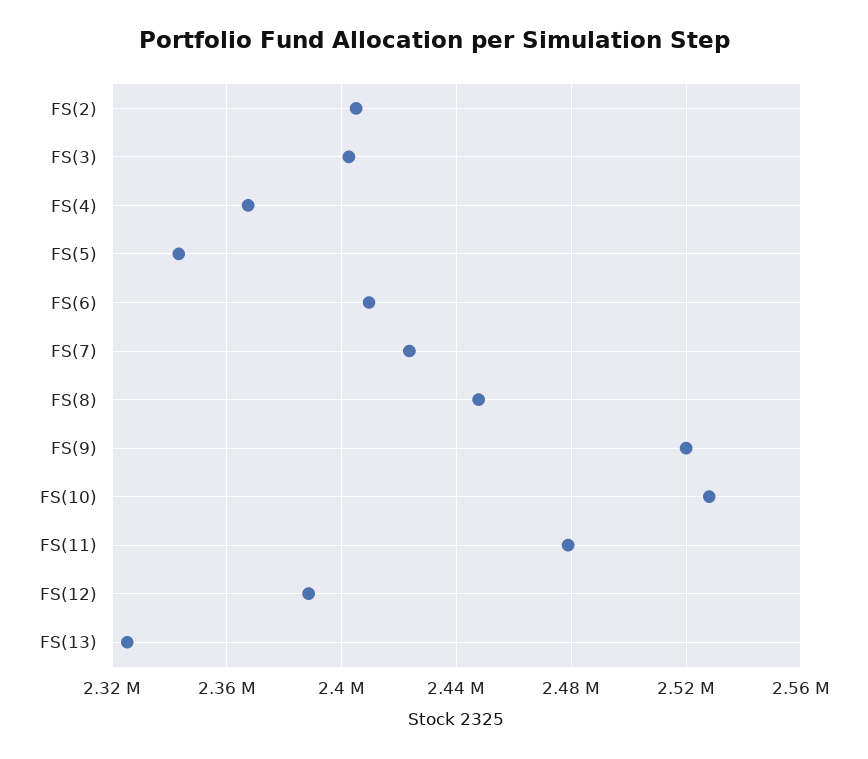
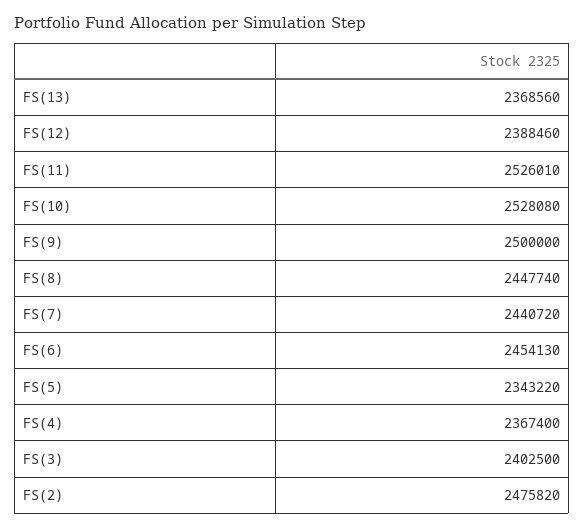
FS(2): 2405000 -> 2475820
FS(6): 2410000 -> 2454130
FS(7): 2425000 -> 2440720
FS(9): 2520000 -> 2500000
FS(11): 2480000 -> 2526010
FS(13): 2325000 -> 2368560

